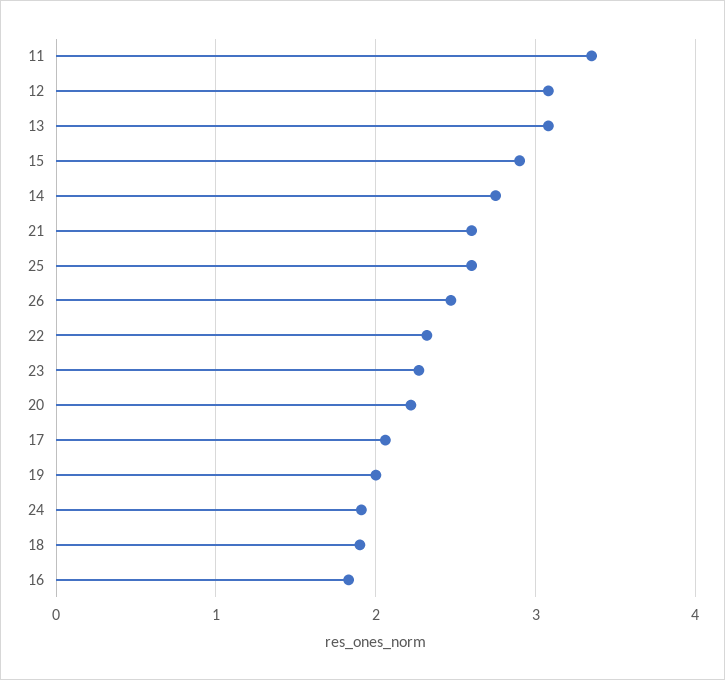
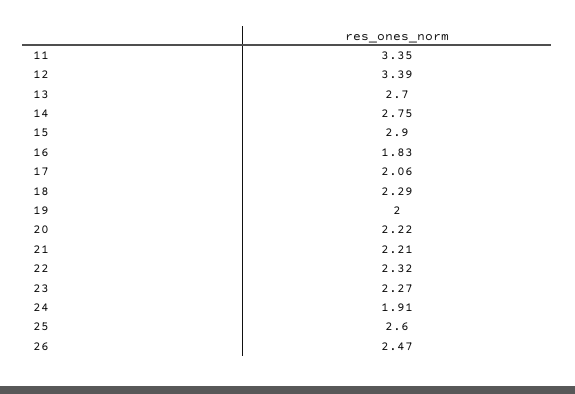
12: 3.1 -> 3.39
13: 3.1 -> 2.7
21: 2.6 -> 2.21
18: 1.9 -> 2.29

